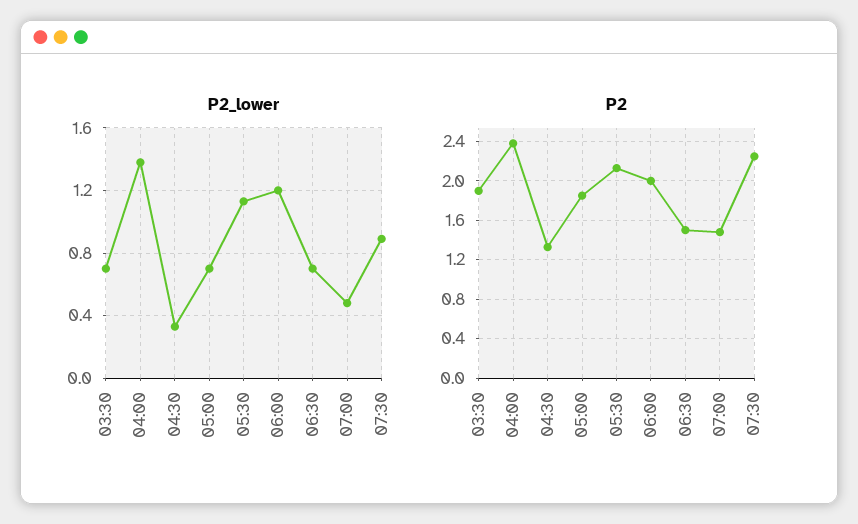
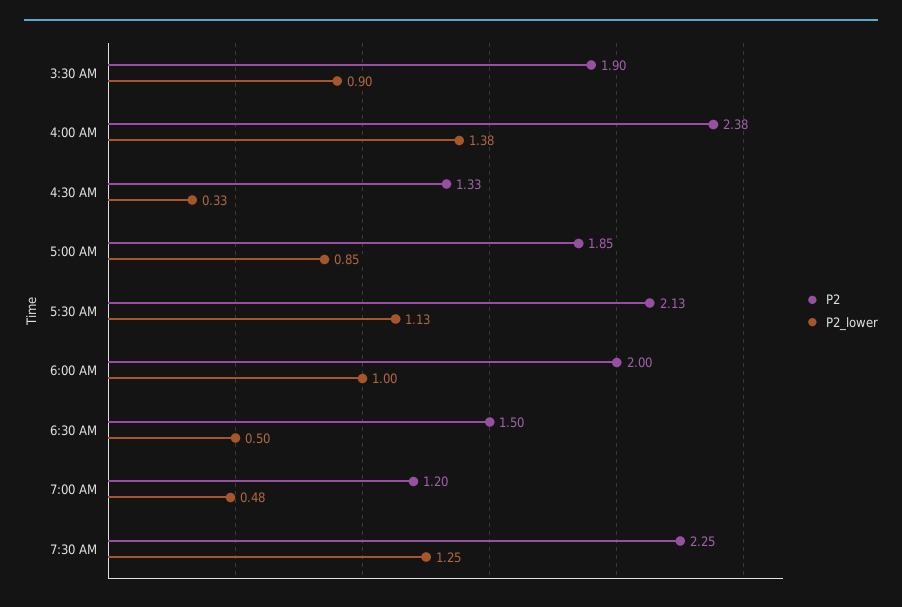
P2_lower, 03:30: 0.7 -> 0.9
P2_lower, 05:00: 0.7 -> 0.85
P2_lower, 06:00: 1.2 -> 1
P2_lower, 06:30: 0.7 -> 0.5
P2_lower, 07:30: 0.9 -> 1.25
P2, 07:00: 1.5 -> 1.2

